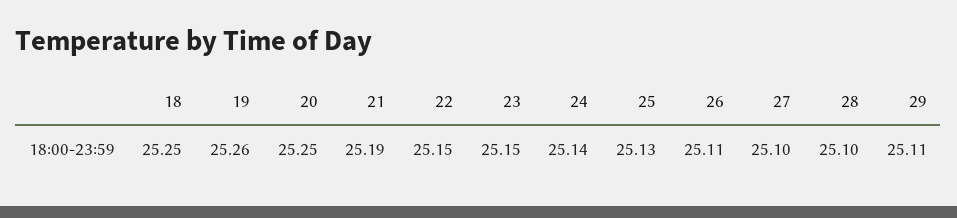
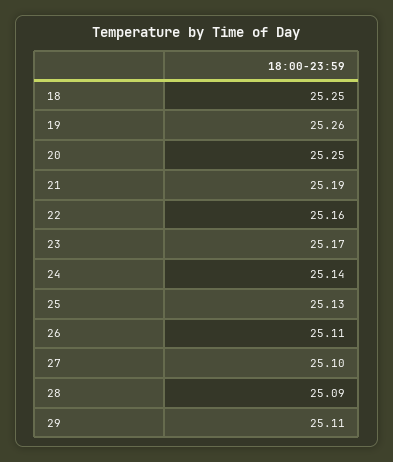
22: 25.15 -> 25.16
23: 25.15 -> 25.17
28: 25.1 -> 25.09

